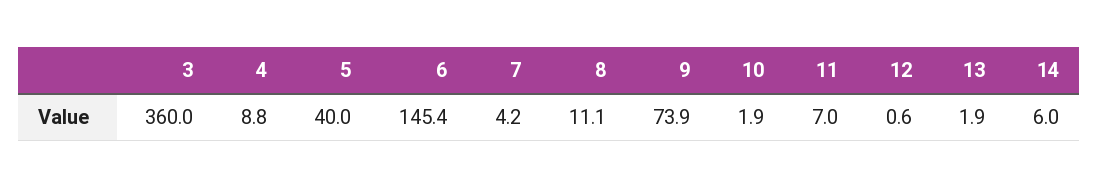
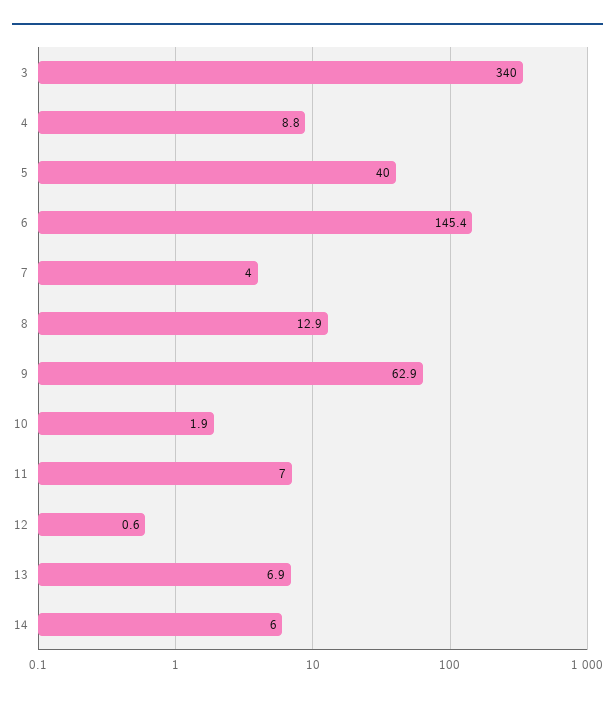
3: 360 -> 340
7: 4.2 -> 4
8: 11.1 -> 12.9
9: 73.9 -> 62.9
13: 1.9 -> 6.9

